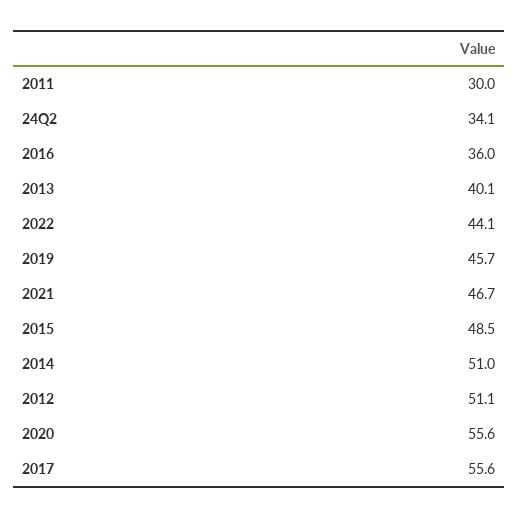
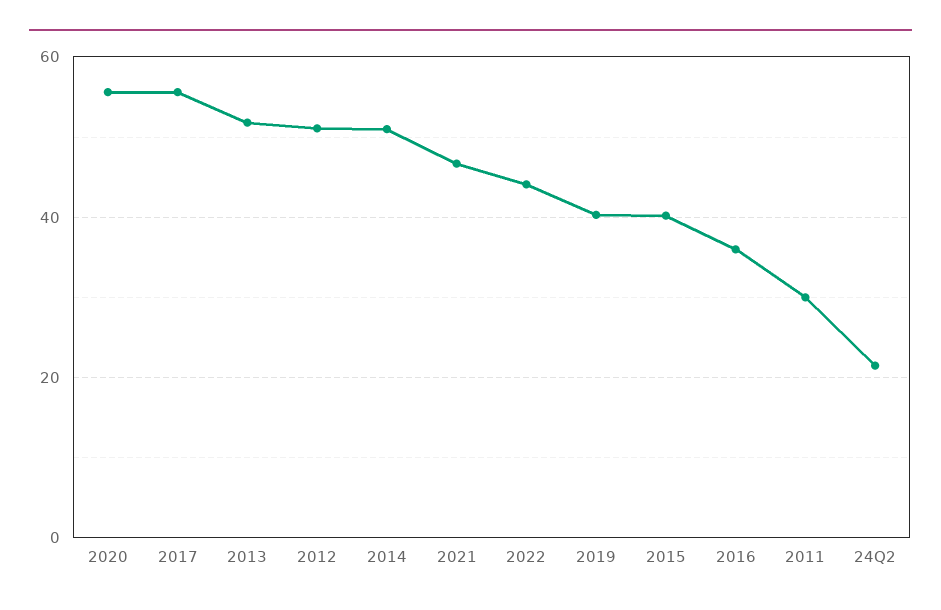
24Q2: 34.1 -> 22
2013: 40.1 -> 52
2019: 45.7 -> 40
2015: 48.5 -> 40

